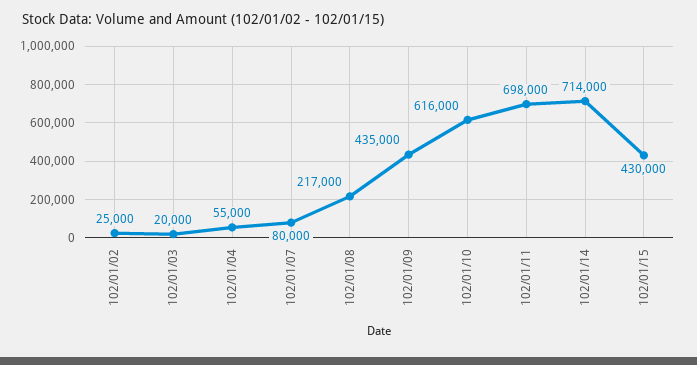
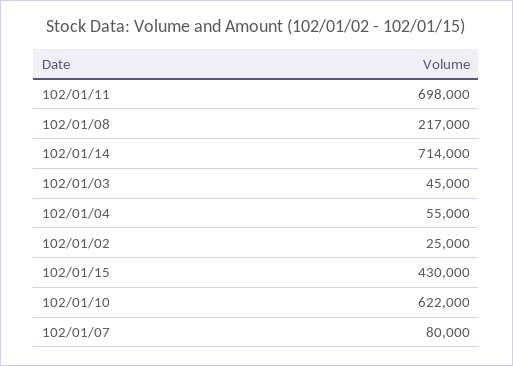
102/01/03: 20000 -> 45000
102/01/09: 435000 -> none
102/01/10: 616000 -> 622000

